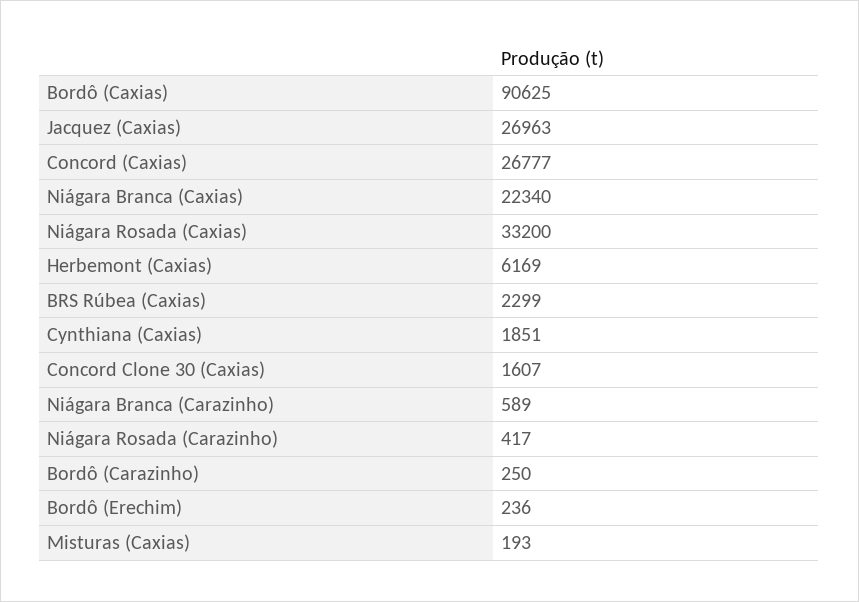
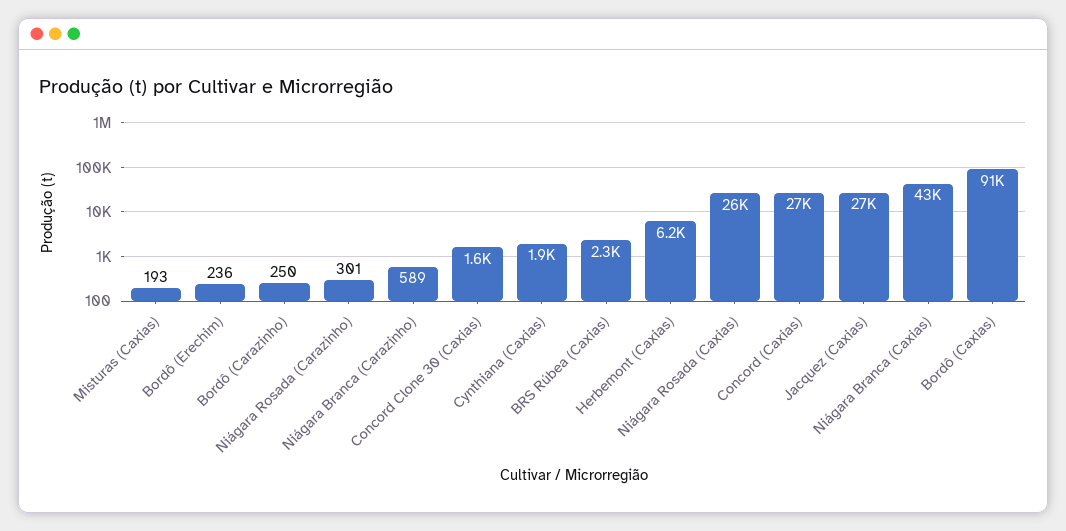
Niágara Branca (Caxias): 22340 -> 43000
Niágara Rosada (Caxias): 33200 -> 26000
Niágara Rosada (Carazinho): 417 -> 301

